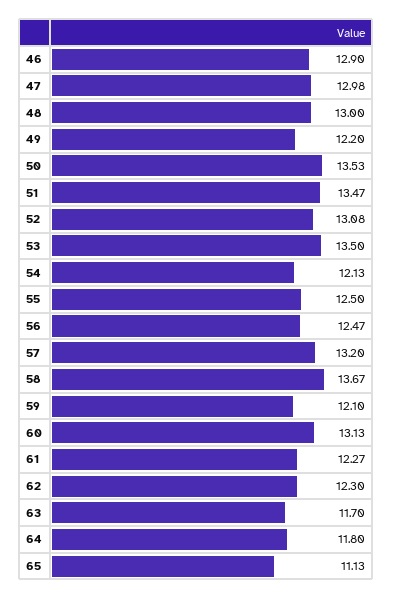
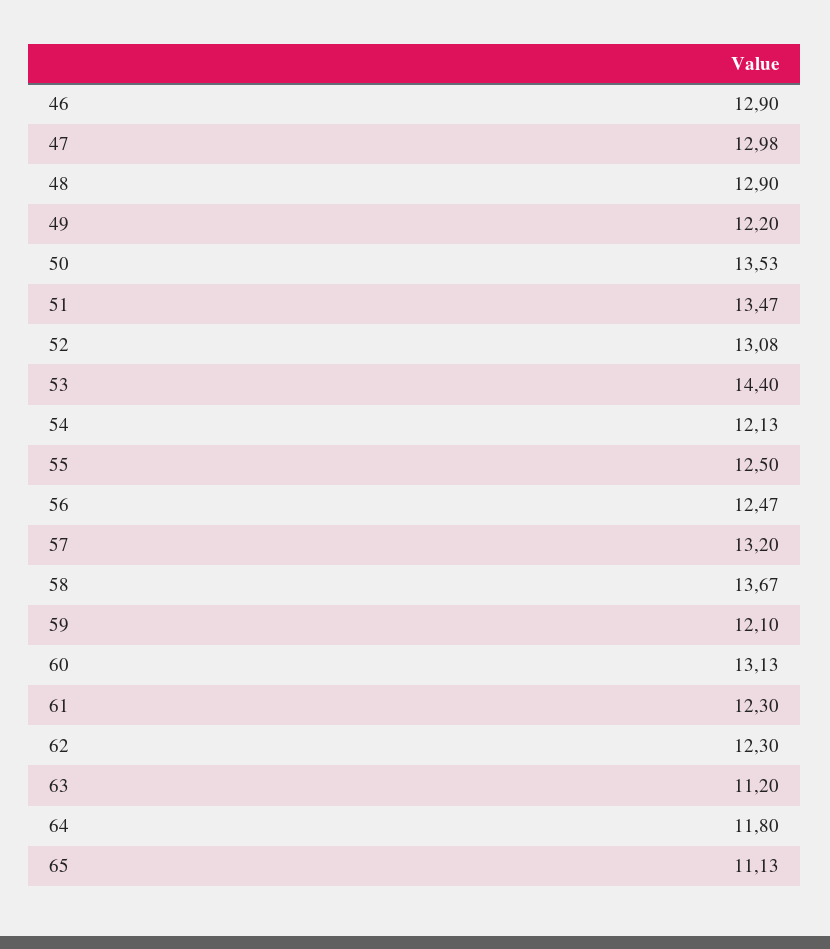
48: 13 -> 12.9
53: 13.5 -> 14.4
61: 12.27 -> 12.3
63: 11.7 -> 11.2

